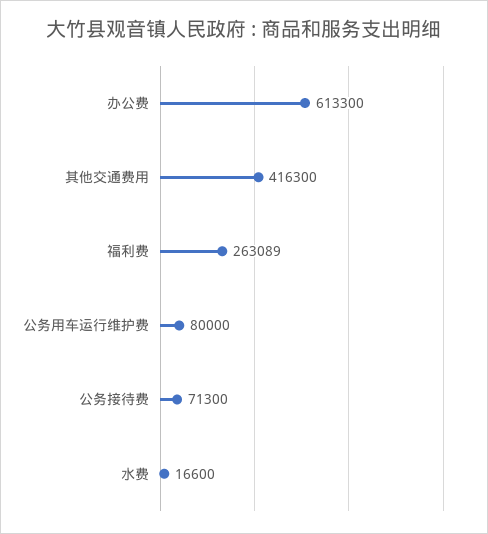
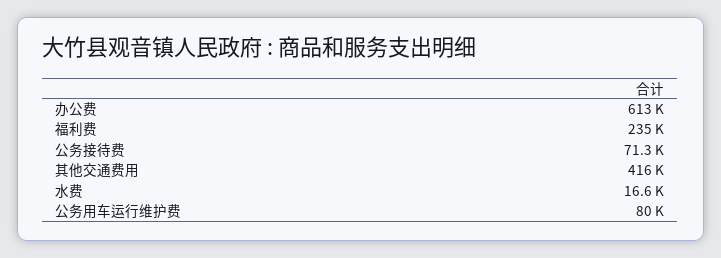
福利费: 263089 -> 235000

